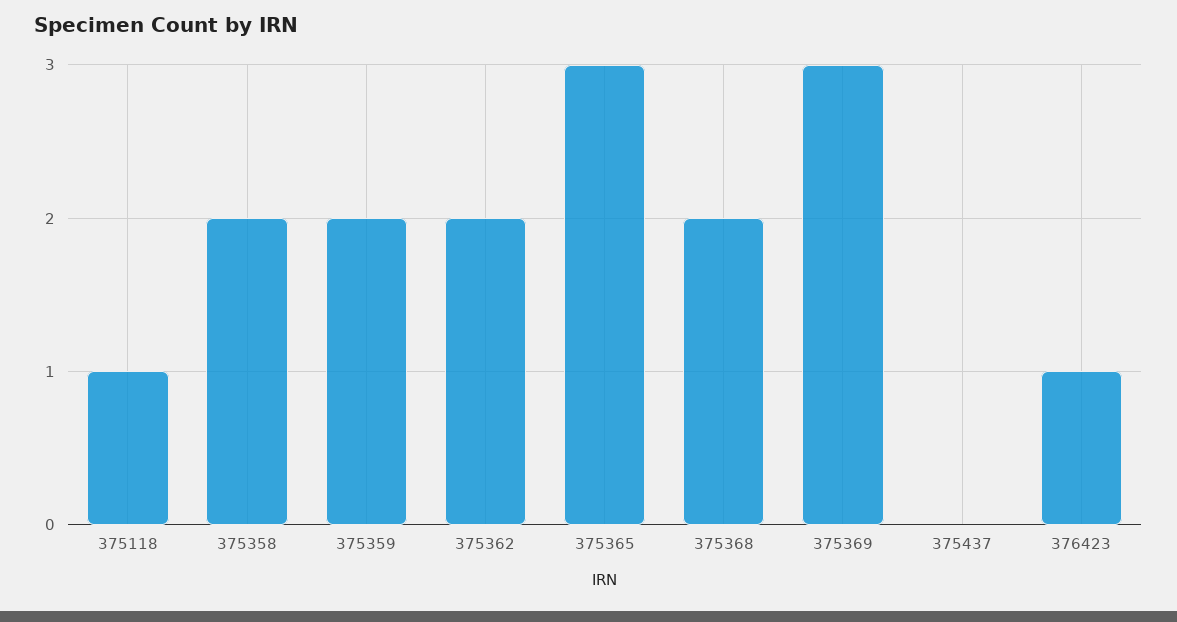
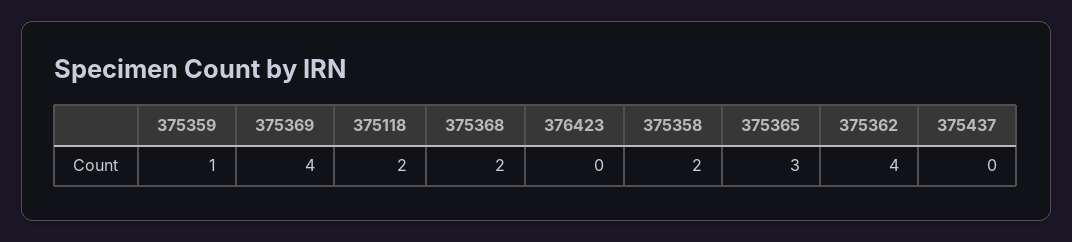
375118: 1 -> 2
375359: 2 -> 1
375362: 2 -> 4
375369: 3 -> 4
376423: 1 -> 0

